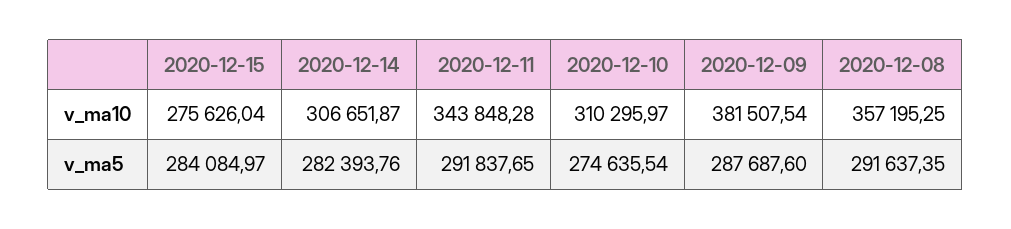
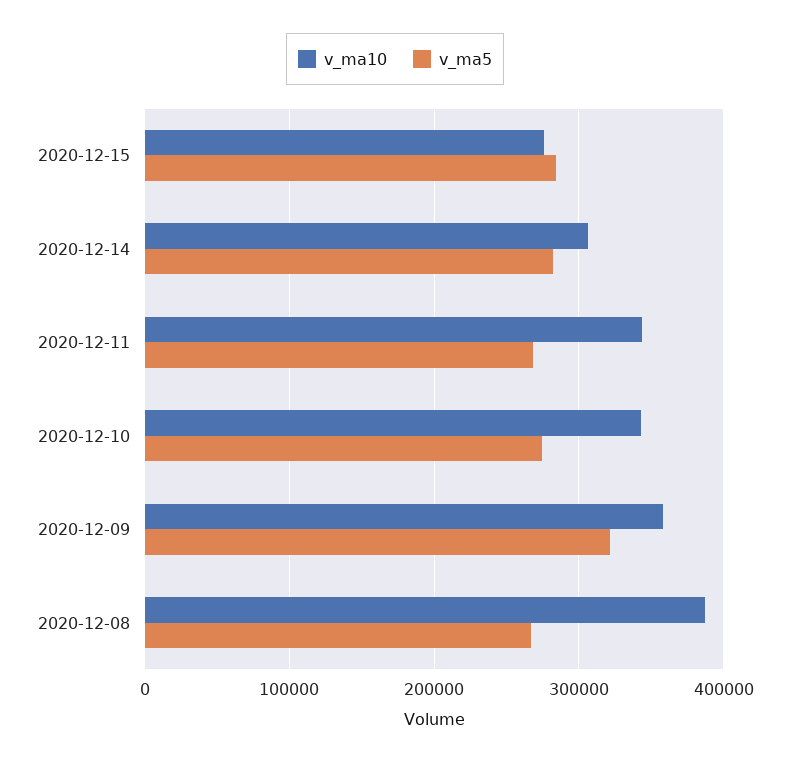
v_ma10, 2020-12-10: 310295.97 -> 340000
v_ma10, 2020-12-09: 381507.54 -> 360000
v_ma10, 2020-12-08: 357195.25 -> 390000
v_ma5, 2020-12-11: 291837.65 -> 270000
v_ma5, 2020-12-09: 287687.6 -> 320000
v_ma5, 2020-12-08: 291637.35 -> 270000

